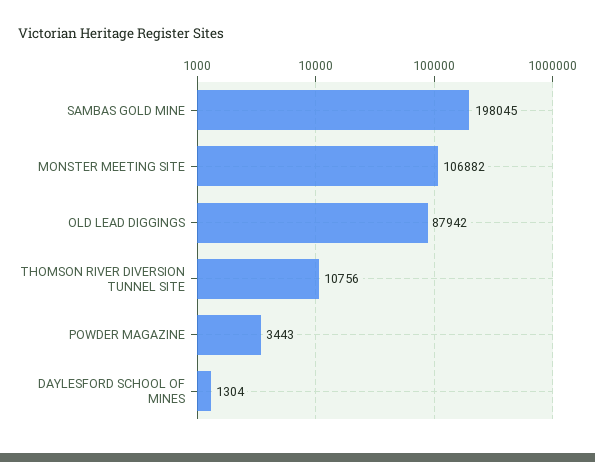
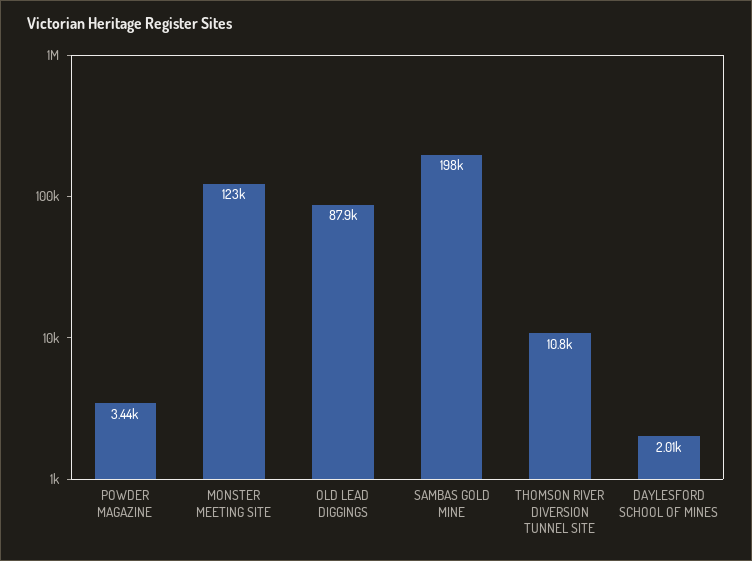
MONSTER MEETING SITE: 106882 -> 123000
DAYLESFORD SCHOOL OF MINES: 1304 -> 2010

